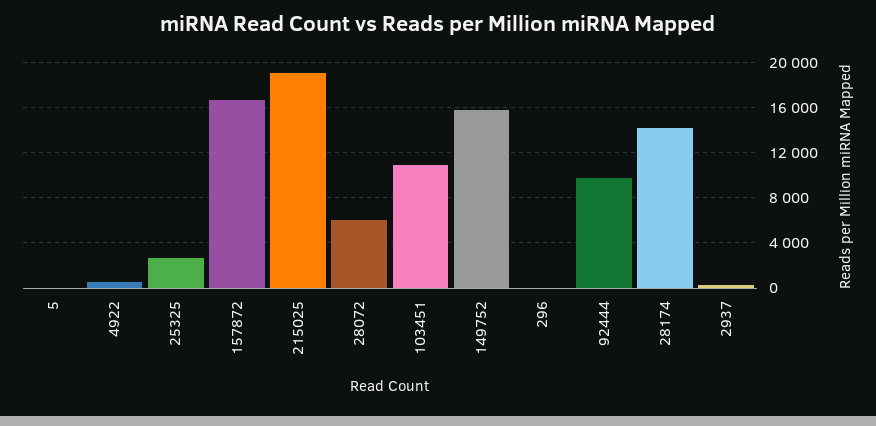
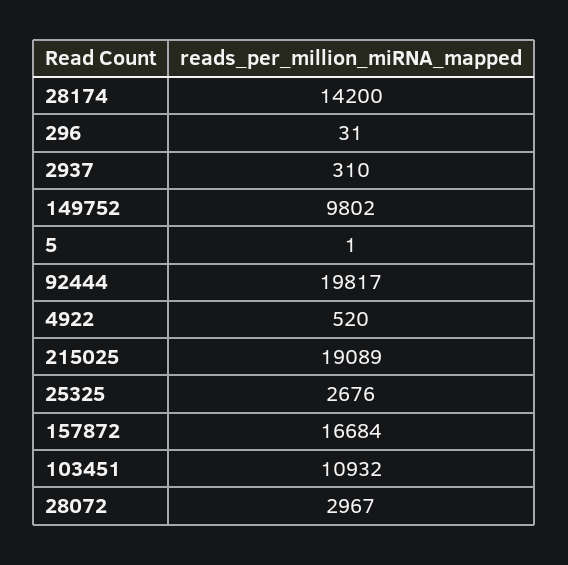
28072: 6000 -> 2967
149752: 16000 -> 9802
92444: 10000 -> 19817

